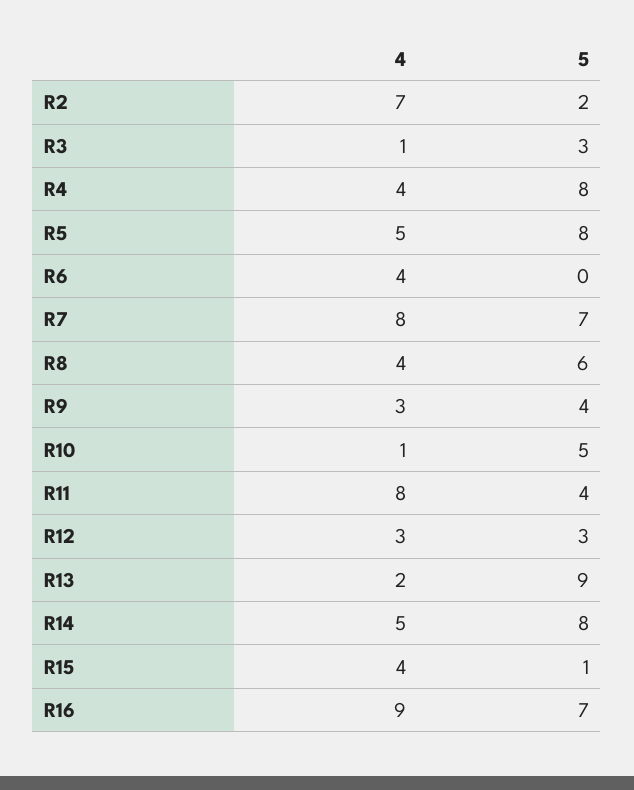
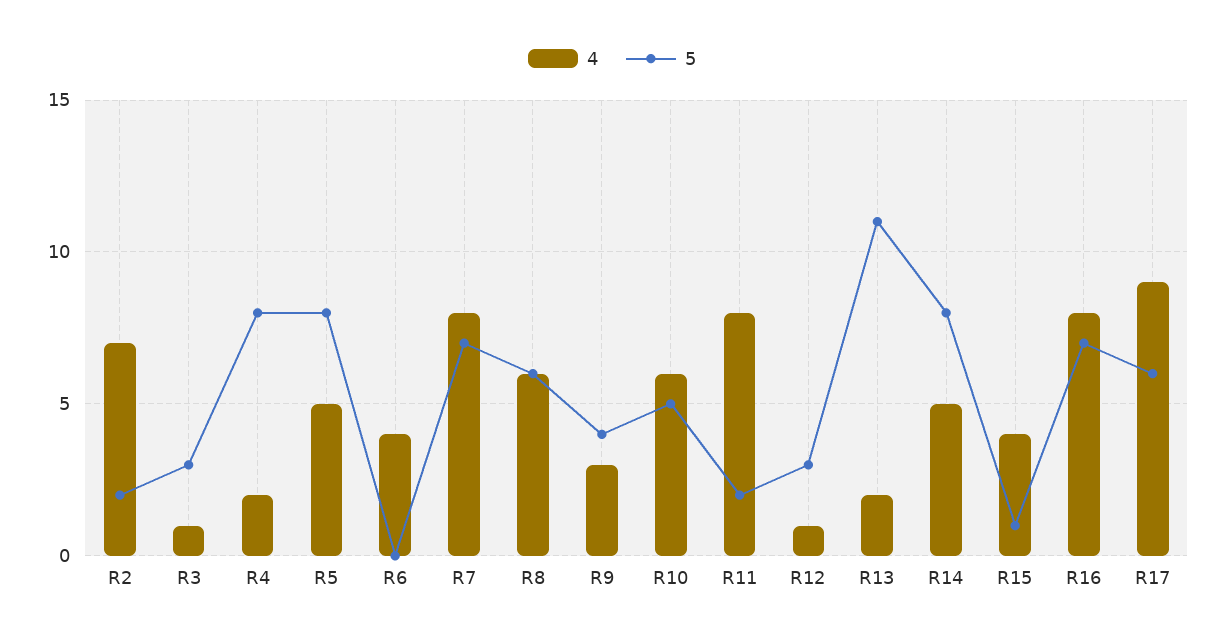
4, R4: 4 -> 2
4, R8: 4 -> 6
4, R10: 1 -> 6
5, R11: 4 -> 2
4, R12: 3 -> 1
5, R13: 9 -> 11
4, R16: 9 -> 8
4, R17: none -> 9
5, R17: none -> 6

